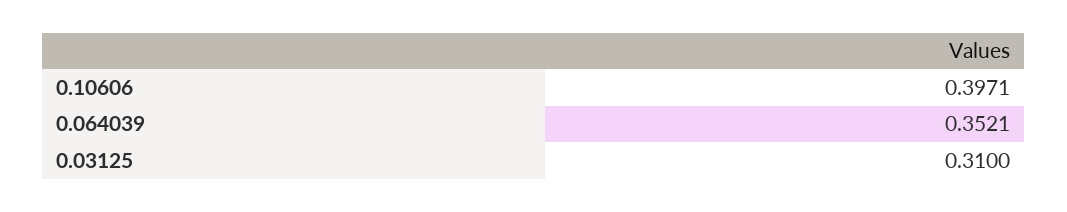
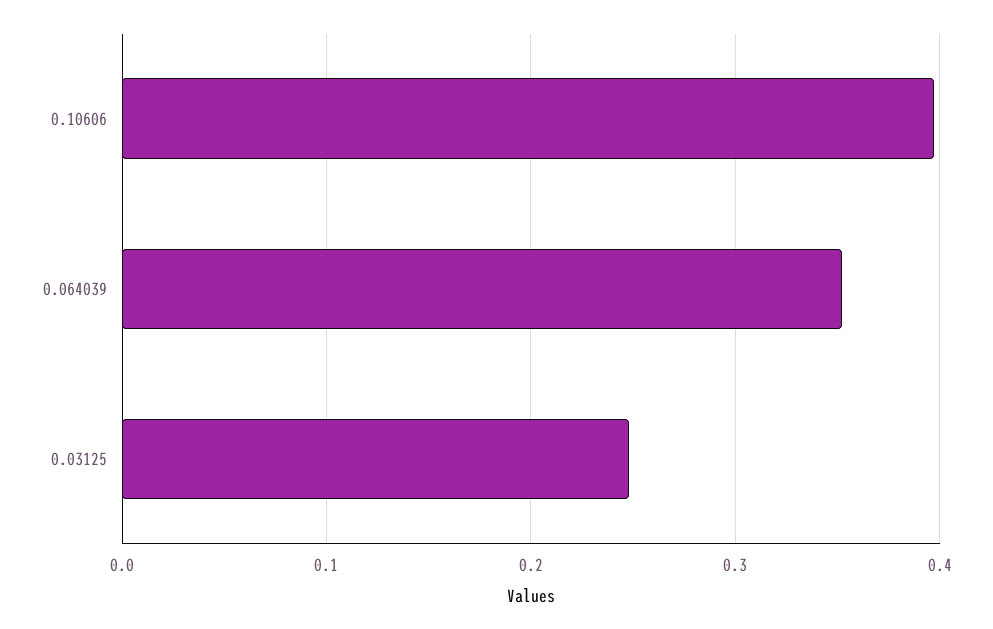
0.03125: 0.31 -> 0.25

